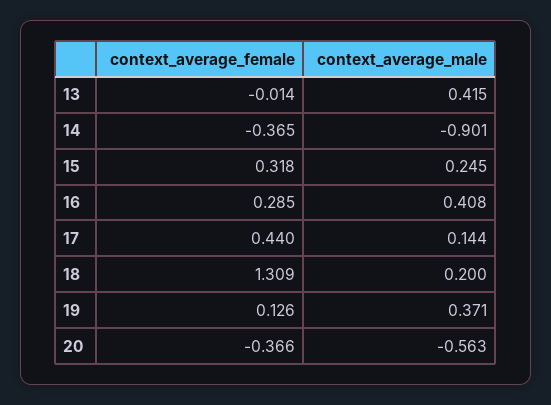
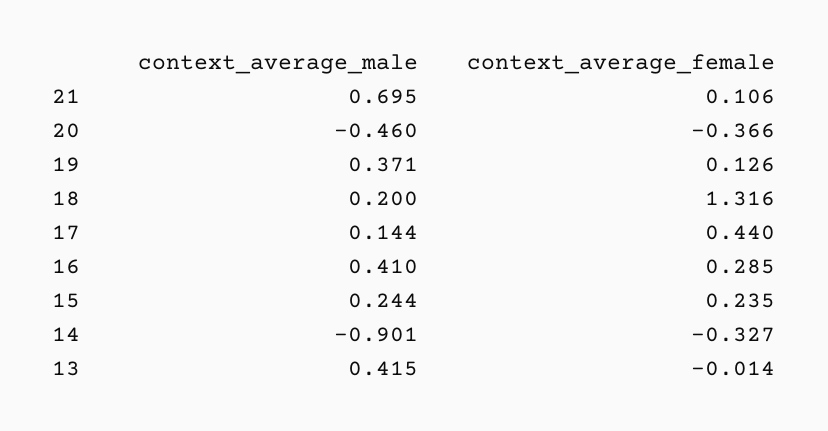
context_average_female, 14: -0.365 -> -0.327
context_average_female, 15: 0.318 -> 0.235
context_average_male, 15: 0.245 -> 0.244
context_average_male, 16: 0.408 -> 0.41
context_average_female, 18: 1.309 -> 1.316
context_average_male, 20: -0.563 -> -0.46
context_average_male, 21: none -> 0.695
context_average_female, 21: none -> 0.106

